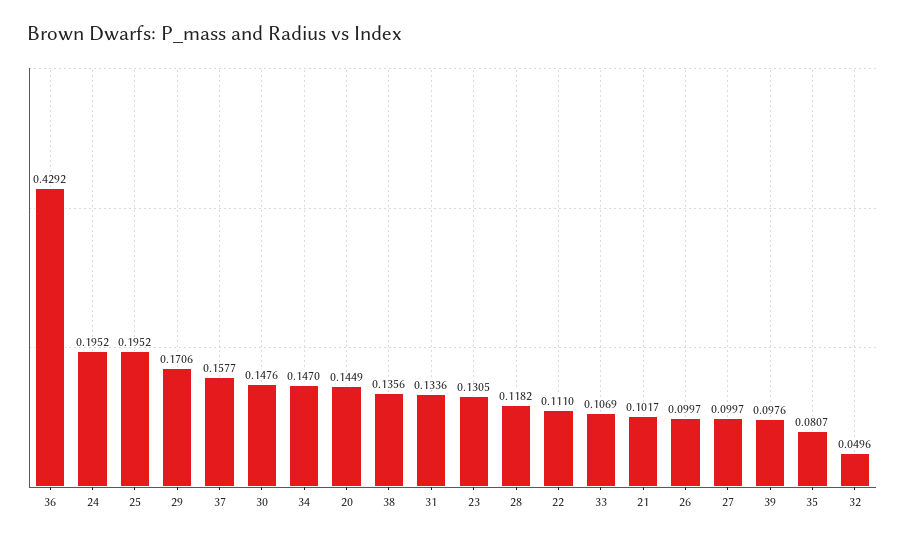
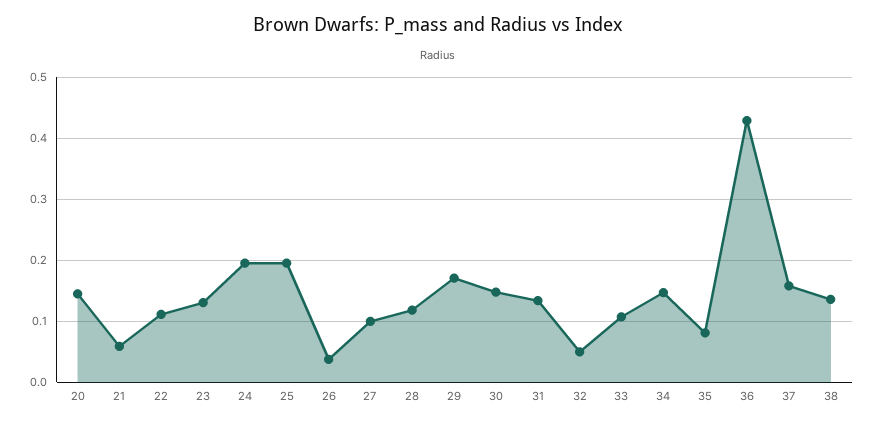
21: 0.1017 -> 0.06
26: 0.0997 -> 0.04
39: 0.0976 -> none

